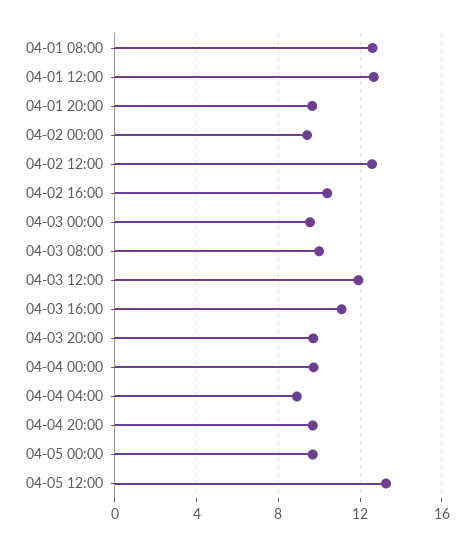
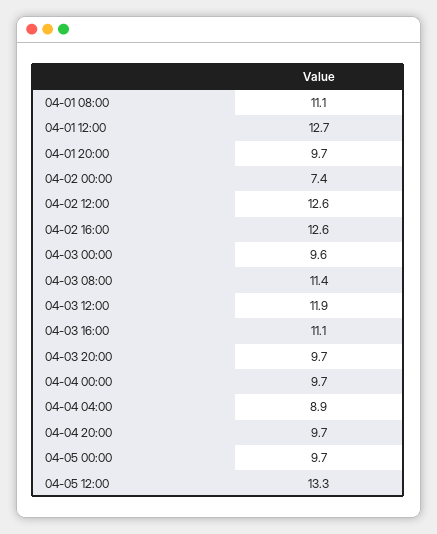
04-01 08:00: 12.5 -> 11.1
04-02 00:00: 9.5 -> 7.4
04-02 16:00: 10.5 -> 12.6
04-03 08:00: 10 -> 11.4

